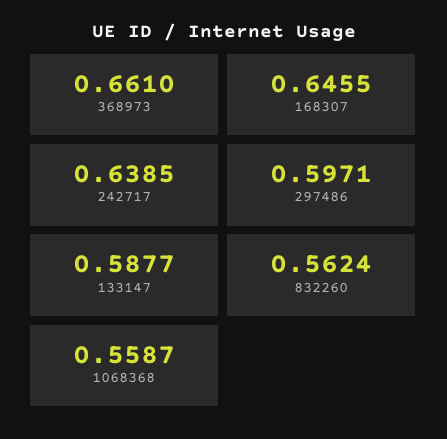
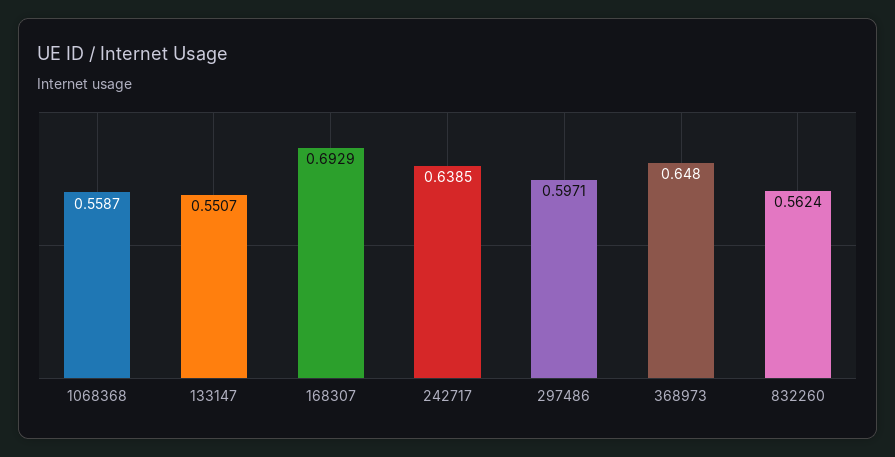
368973: 0.661 -> 0.648
168307: 0.6455 -> 0.6929
133147: 0.5877 -> 0.5507

